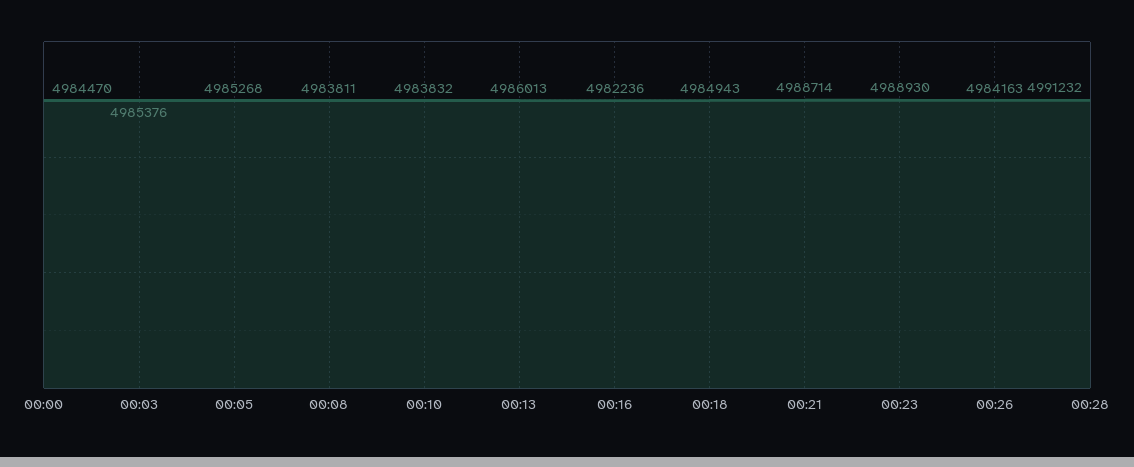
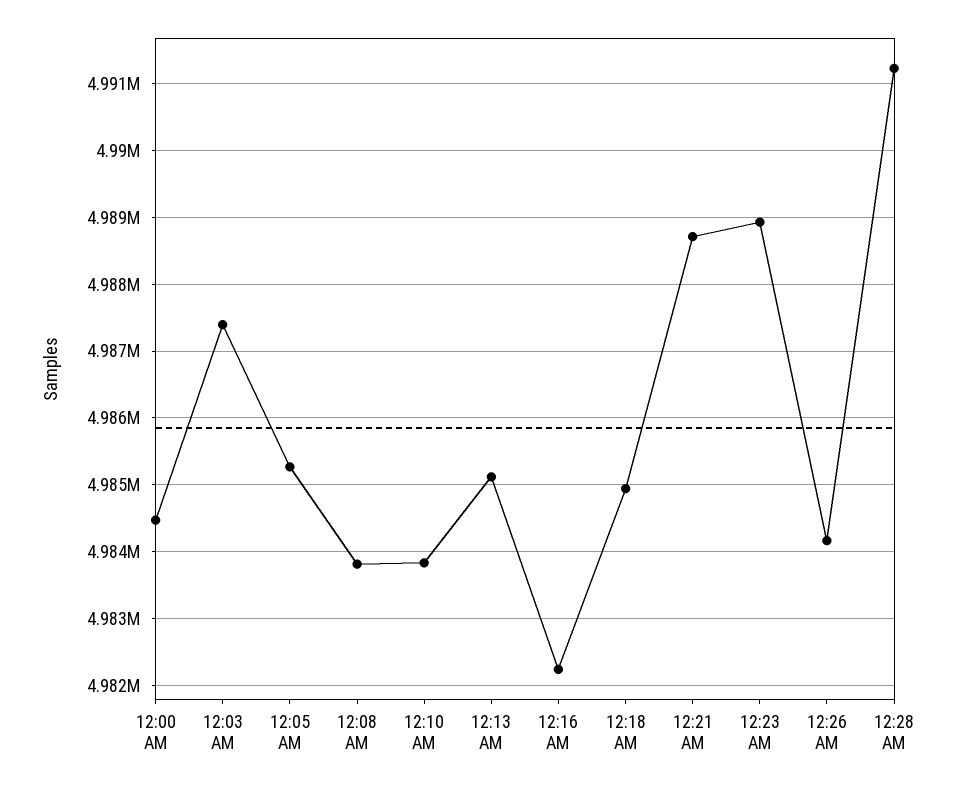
00:03: 4985376 -> 4987400
00:13: 4986013 -> 4985100

